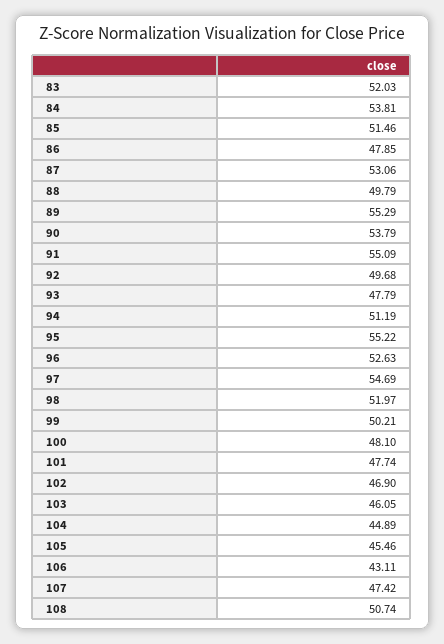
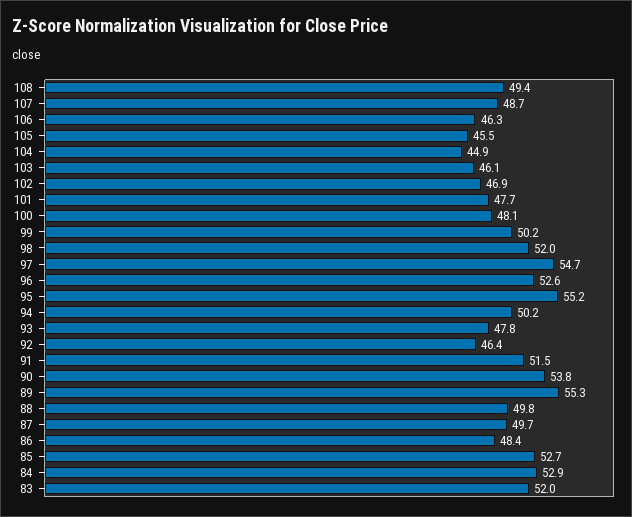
84: 53.81 -> 52.9
85: 51.46 -> 52.7
86: 47.85 -> 48.4
87: 53.06 -> 49.7
91: 55.09 -> 51.5
92: 49.68 -> 46.4
94: 51.19 -> 50.2
106: 43.11 -> 46.3
107: 47.42 -> 48.7
108: 50.74 -> 49.4

